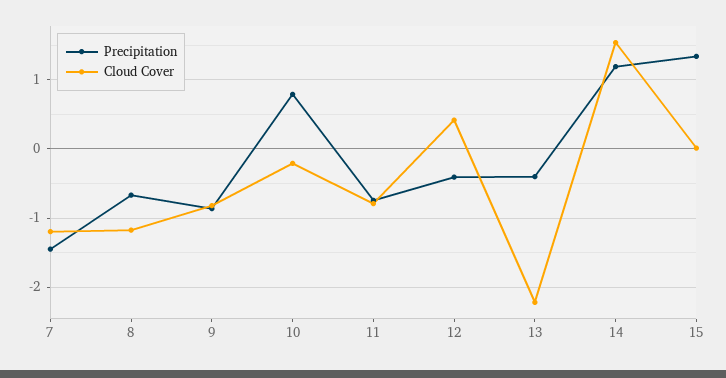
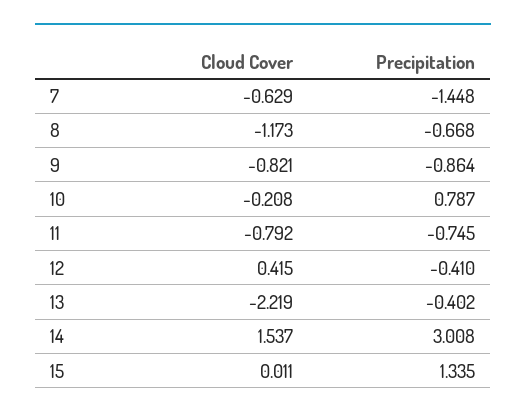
Cloud Cover, 7: -1.2 -> -0.629
Precipitation, 14: 1.2 -> 3.008

